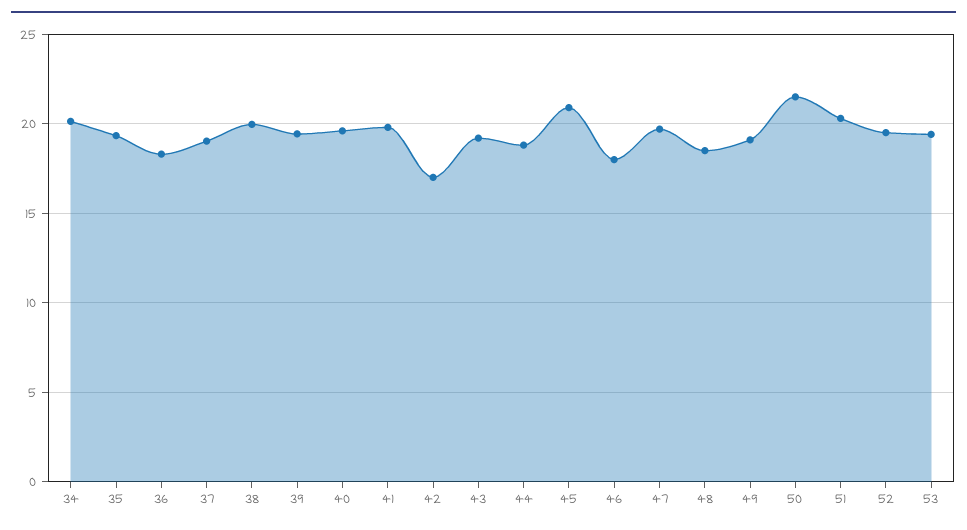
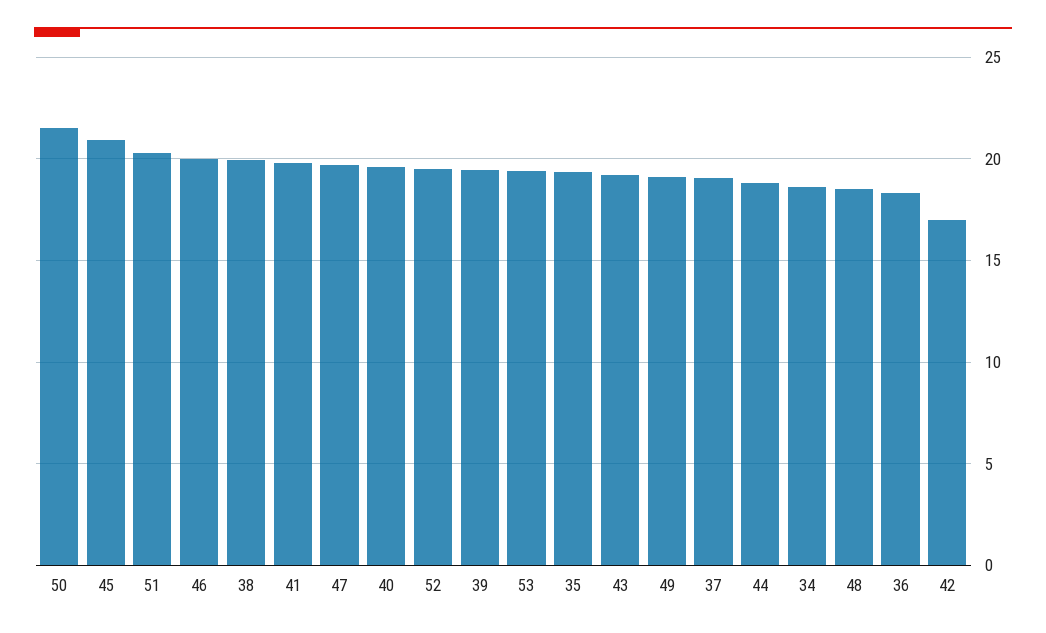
34: 20 -> 18.5
46: 18 -> 20

